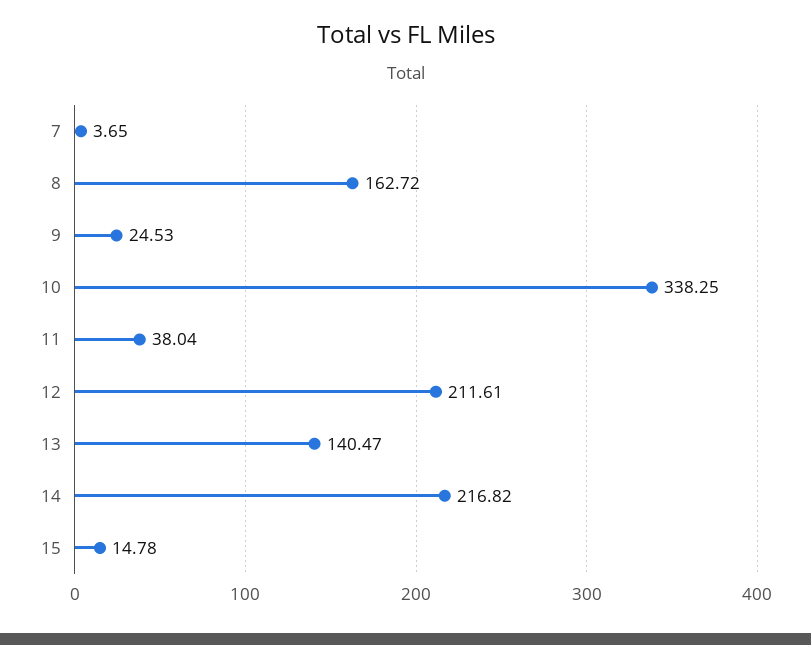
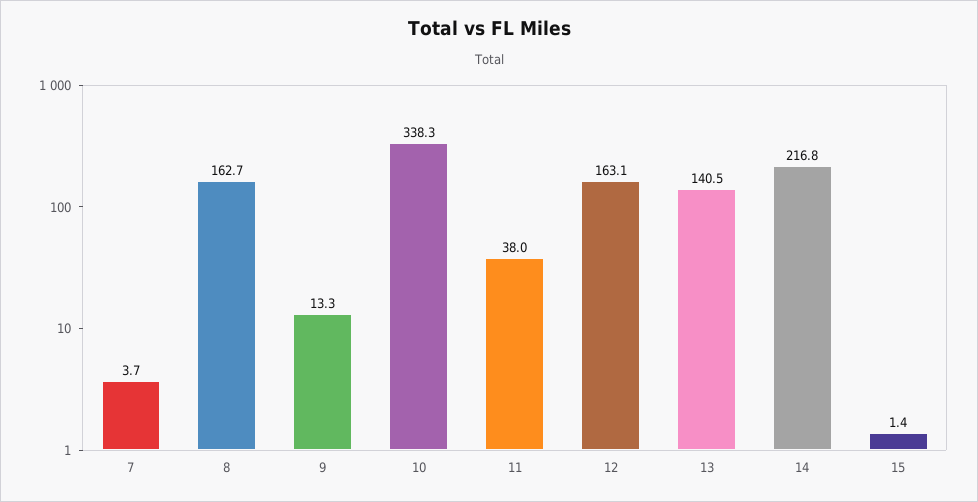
9: 24.53 -> 13.3
12: 211.61 -> 163.1
15: 14.78 -> 1.4

